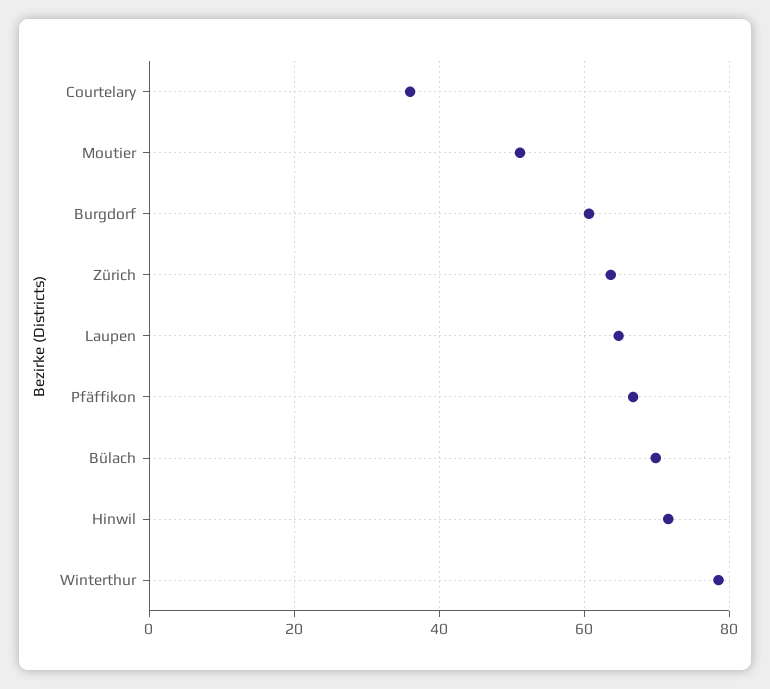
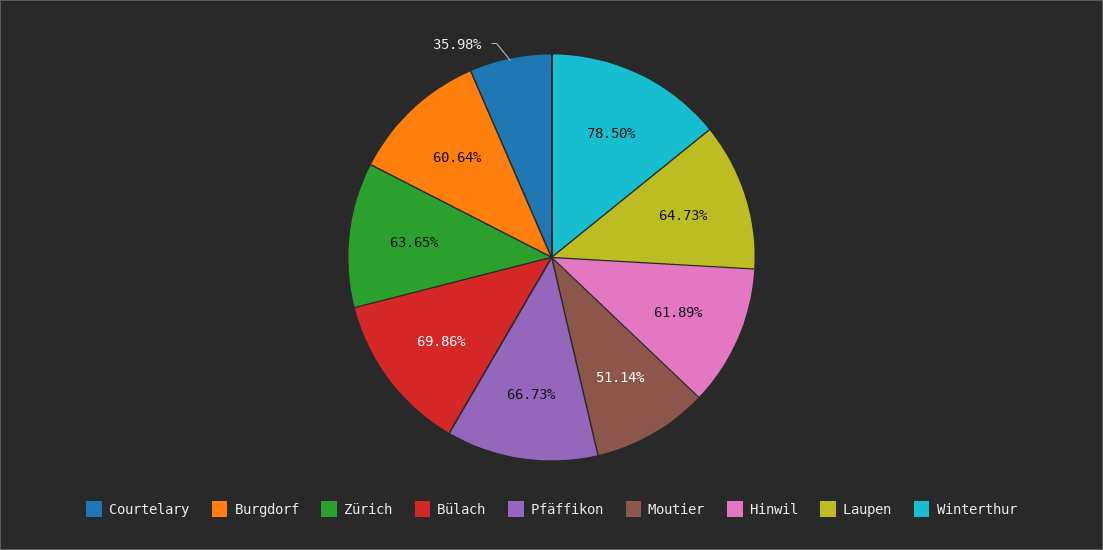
Hinwil: 72 -> 61.89

